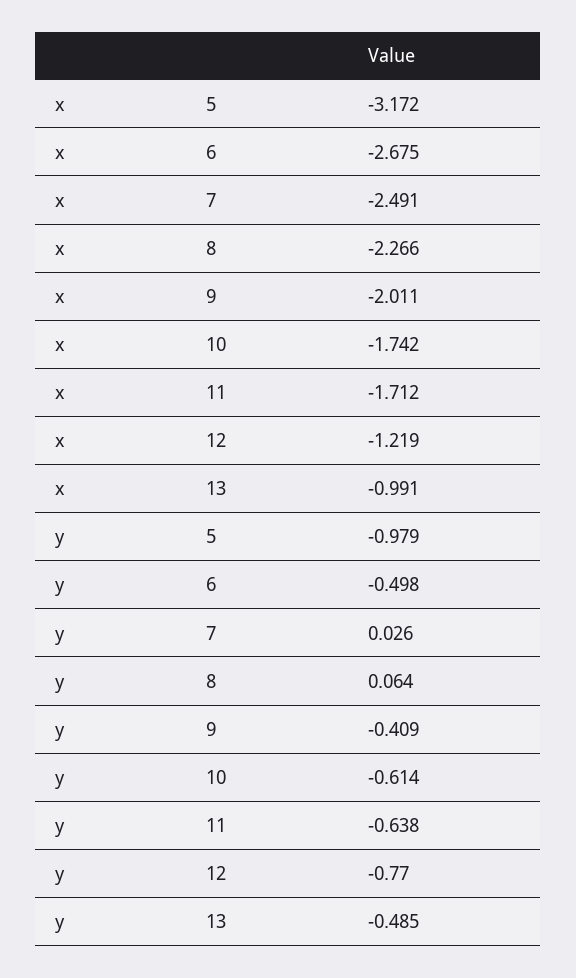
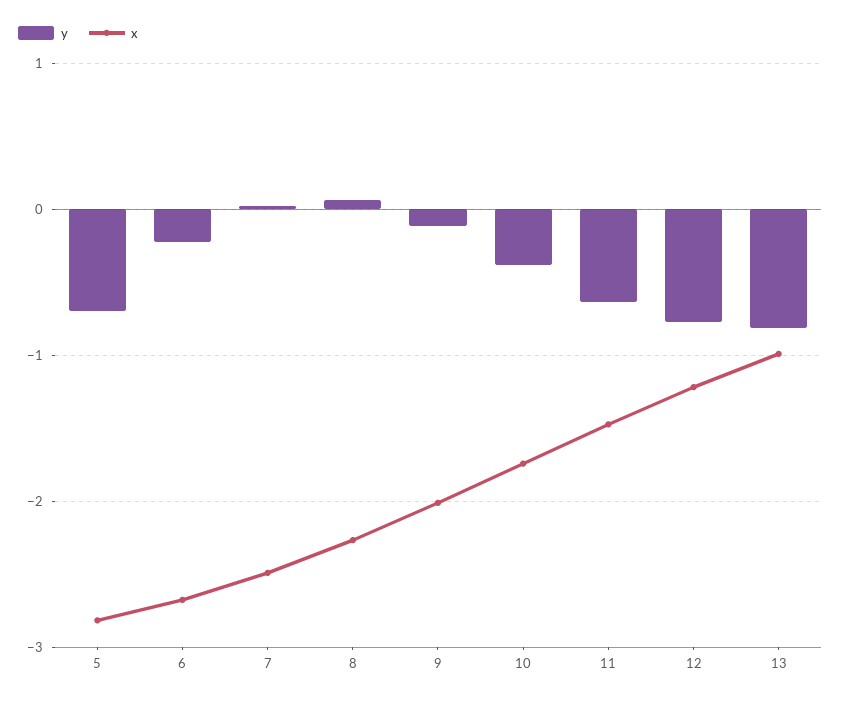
x, 5: -3.172 -> -2.8
x, 11: -1.712 -> -1.5
y, 5: -0.979 -> -0.7
y, 6: -0.498 -> -0.2
y, 9: -0.409 -> -0.1
y, 10: -0.614 -> -0.4
y, 13: -0.485 -> -0.8

